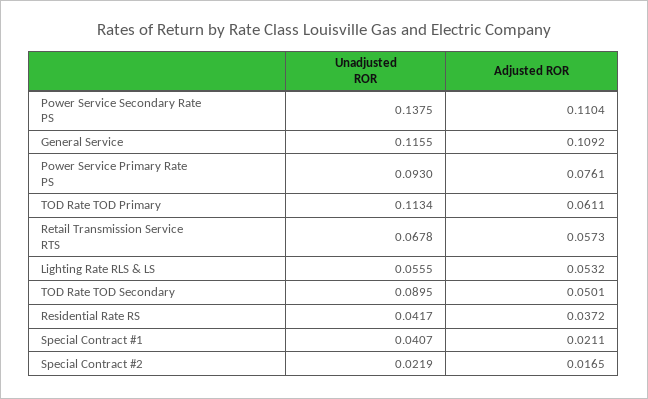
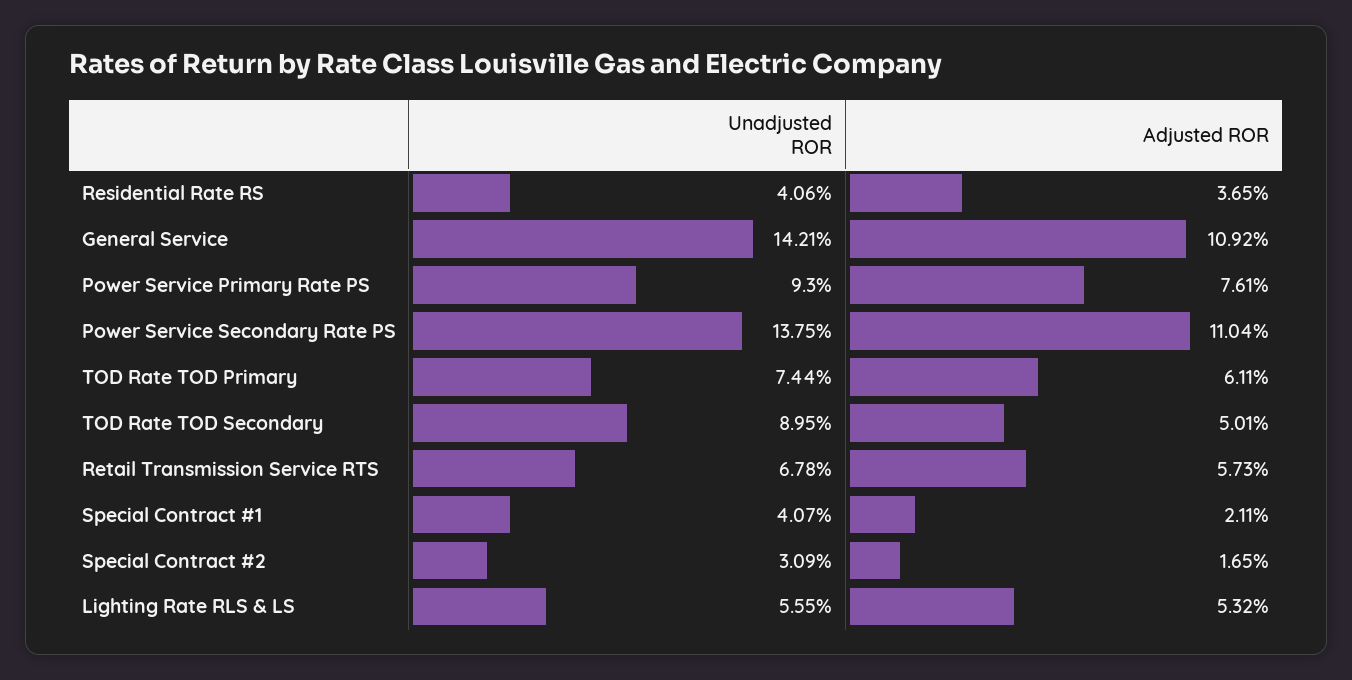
Unadjusted ROR, General Service: 0.1155 -> 0.1421
Unadjusted ROR, TOD Rate TOD Primary: 0.1134 -> 0.0744
Unadjusted ROR, Residential Rate RS: 0.0417 -> 0.0406
Adjusted ROR, Residential Rate RS: 0.0372 -> 0.0365
Unadjusted ROR, Special Contract #2: 0.0219 -> 0.0309

